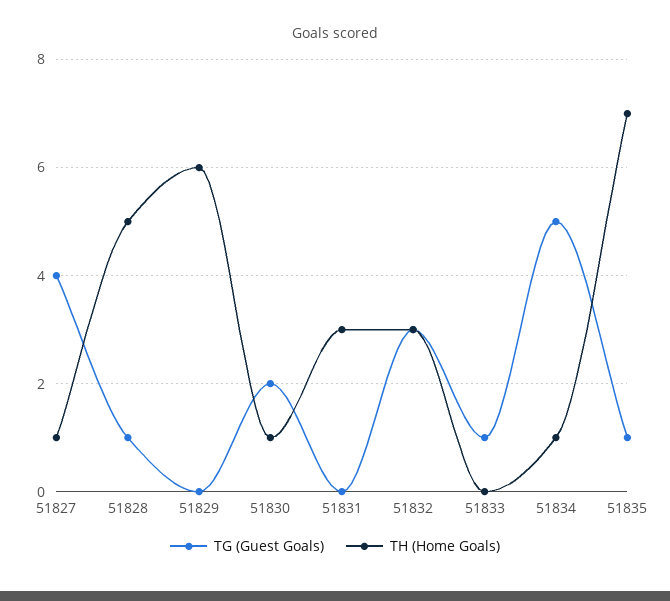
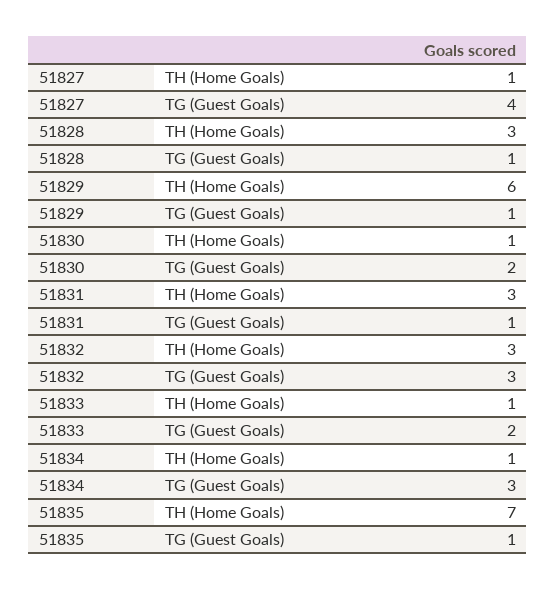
TH (Home Goals), 51828: 5 -> 3
TG (Guest Goals), 51829: 0 -> 1
TG (Guest Goals), 51831: 0 -> 1
TG (Guest Goals), 51833: 1 -> 2
TH (Home Goals), 51833: 0 -> 1
TG (Guest Goals), 51834: 5 -> 3

